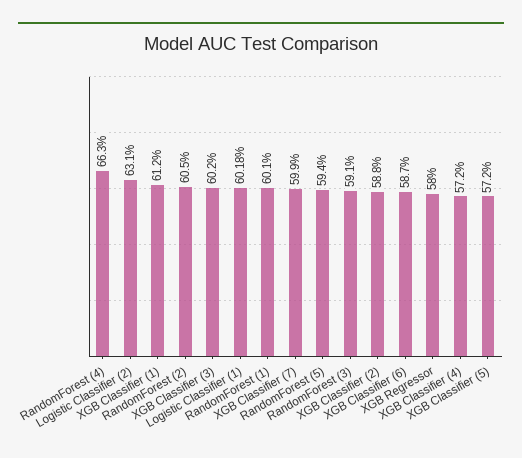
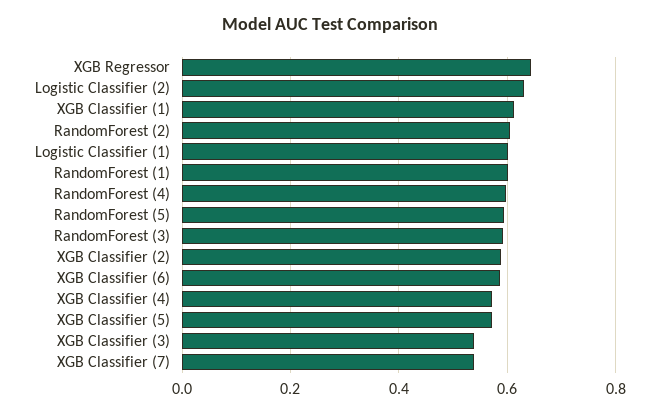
RandomForest (4): 0.663 -> 0.6
XGB Classifier (3): 0.602 -> 0.54
XGB Classifier (7): 0.599 -> 0.54
XGB Regressor: 0.58 -> 0.64

